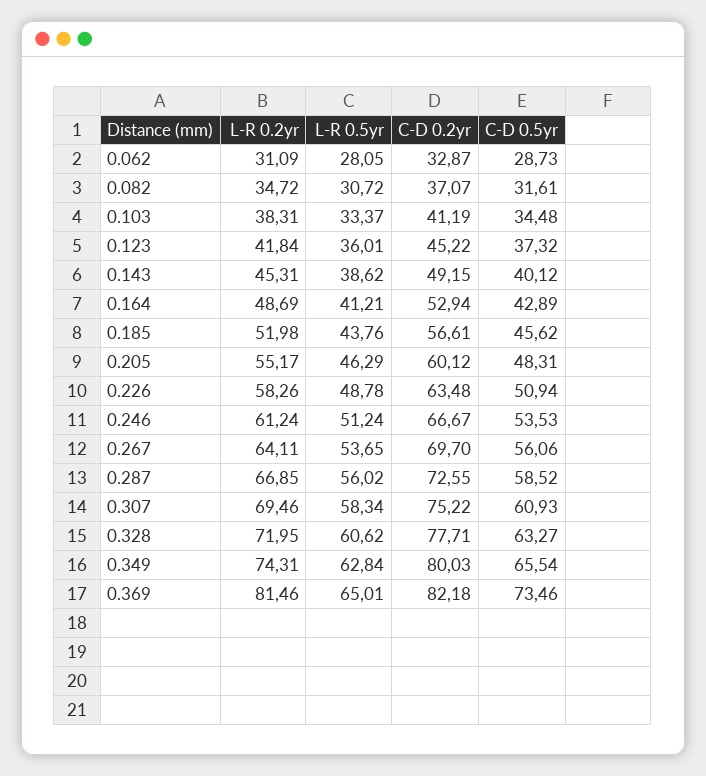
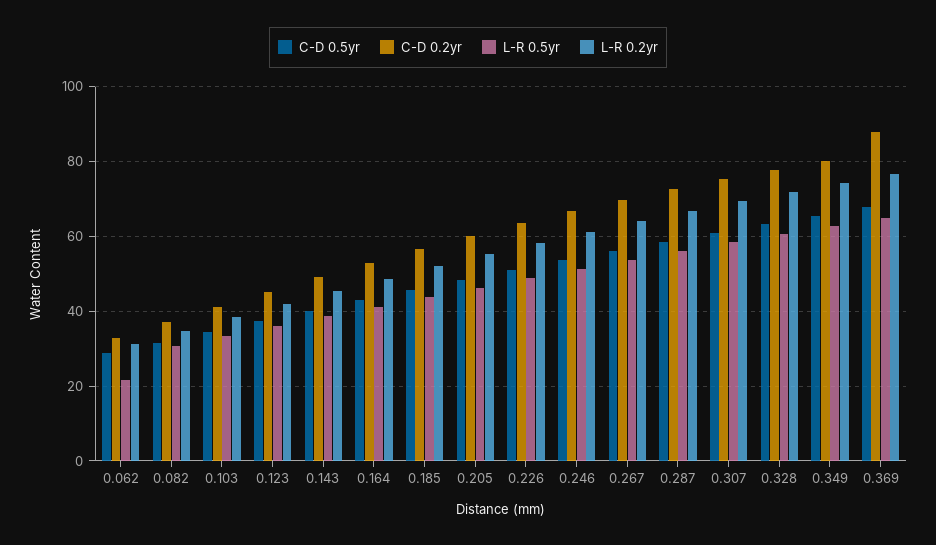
L-R 0.5yr, 0.062: 28.05 -> 22
L-R 0.2yr, 0.369: 81.46 -> 76
C-D 0.2yr, 0.369: 82.18 -> 88
C-D 0.5yr, 0.369: 73.46 -> 68

